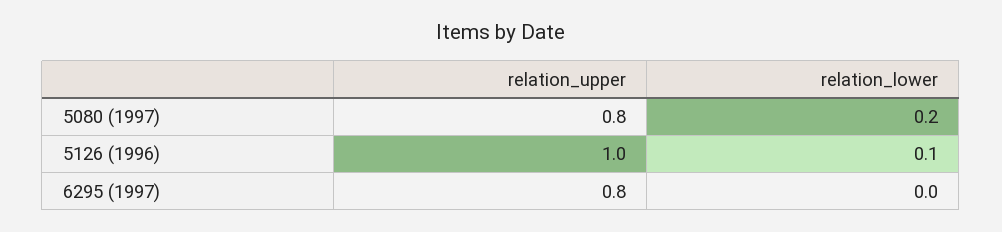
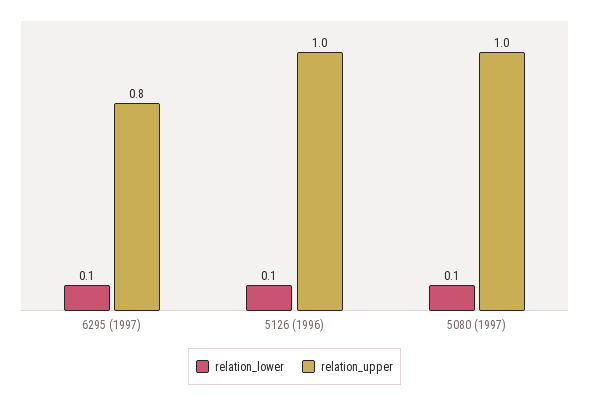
relation_upper, 5080 (1997): 0.8 -> 1
relation_lower, 5080 (1997): 0.2 -> 0.1
relation_lower, 6295 (1997): 0 -> 0.1

